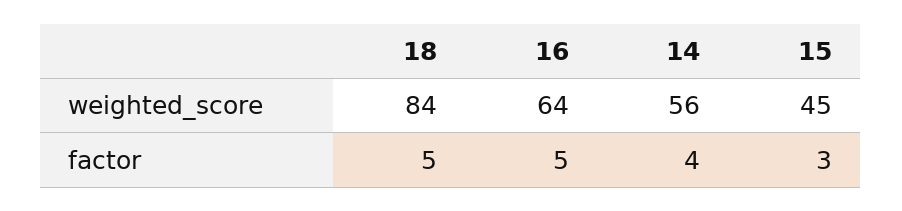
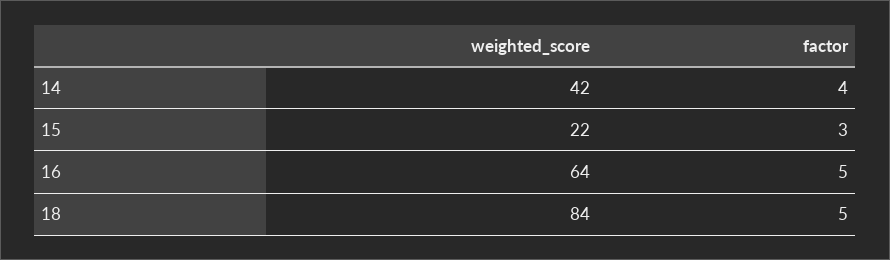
14, weighted_score: 56 -> 42
15, weighted_score: 45 -> 22

